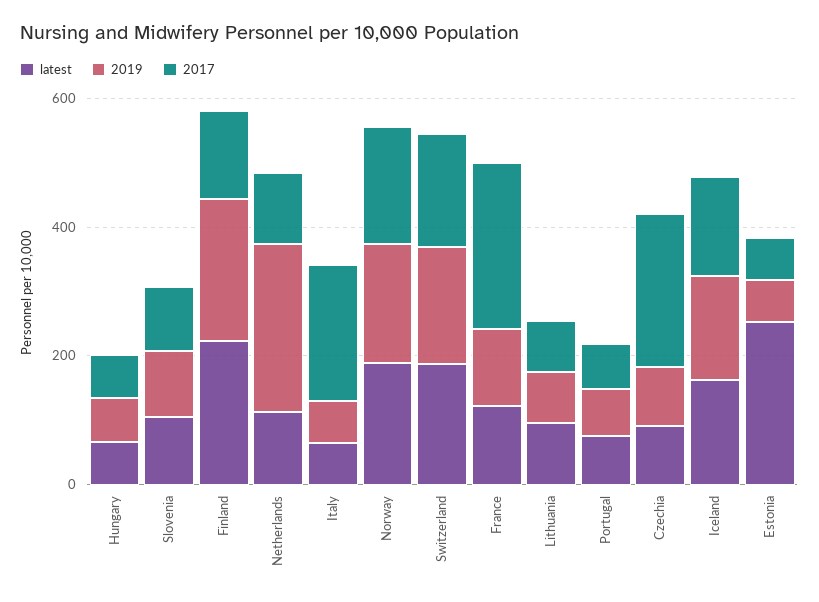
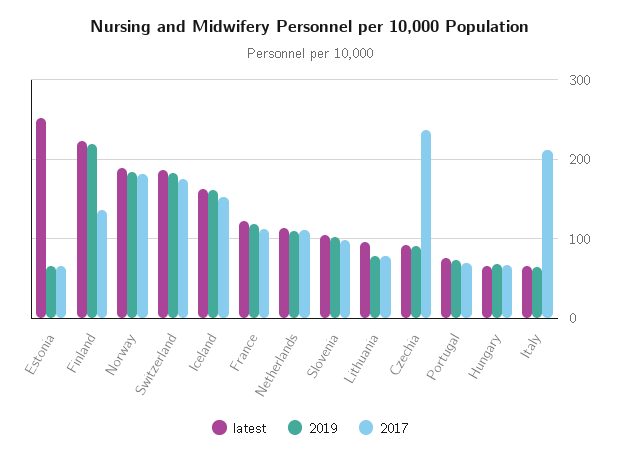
2019, Netherlands: 250 -> 110
2017, France: 250 -> 110

